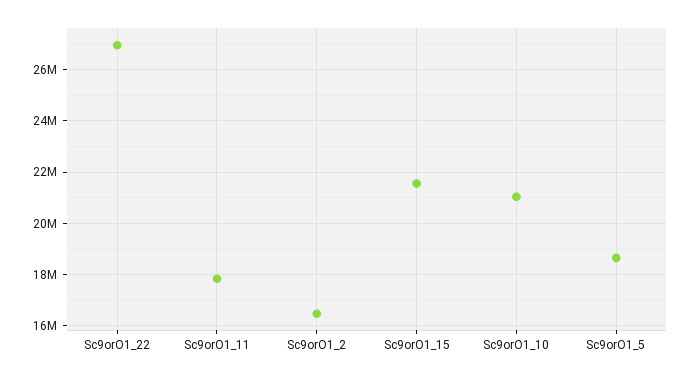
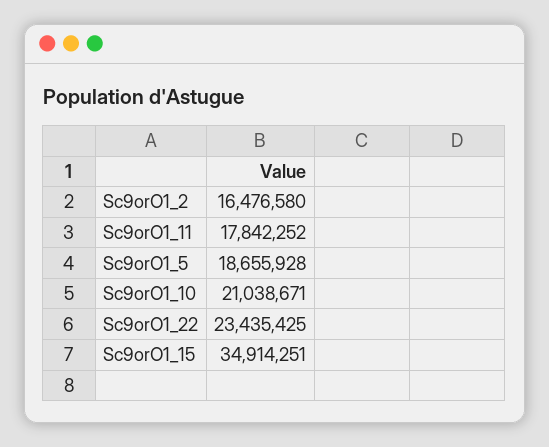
Sc9orO1_22: 27000000 -> 23435425
Sc9orO1_15: 21500000 -> 34914251

